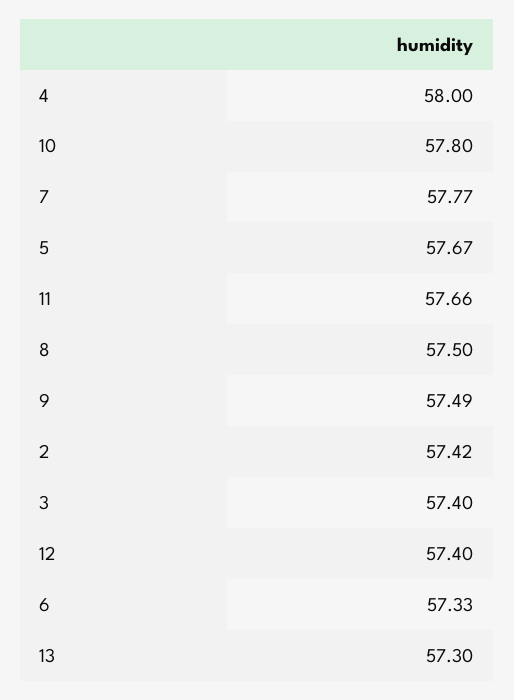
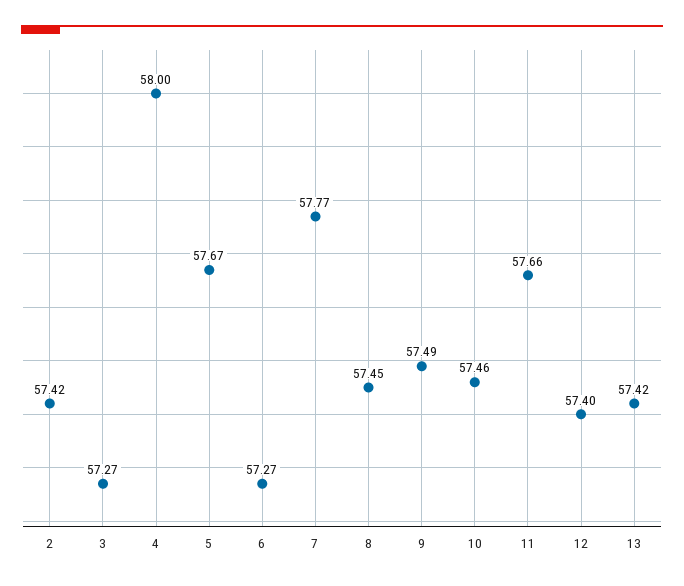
10: 57.8 -> 57.46
8: 57.5 -> 57.45
3: 57.4 -> 57.27
6: 57.33 -> 57.27
13: 57.3 -> 57.42

